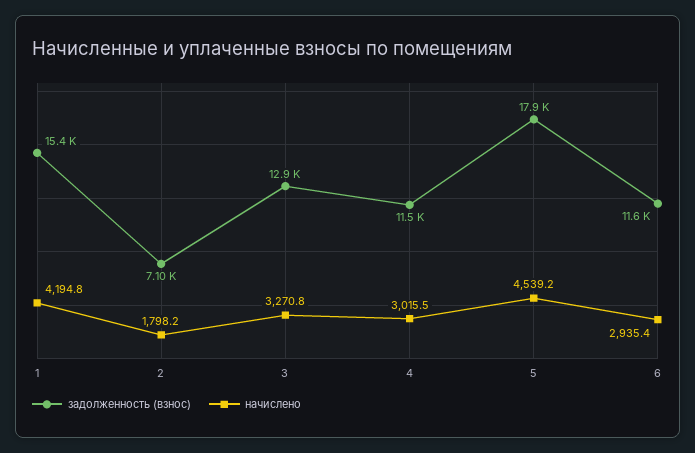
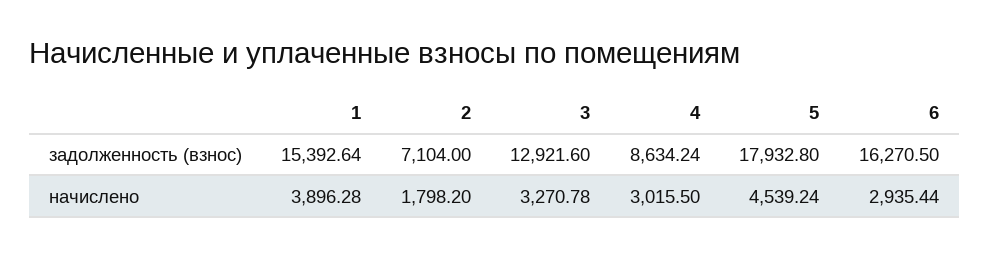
начислено, 1: 4194.8 -> 3896.28
задолженность (взнос), 4: 11500 -> 8634.24
задолженность (взнос), 6: 11600 -> 16270.5

